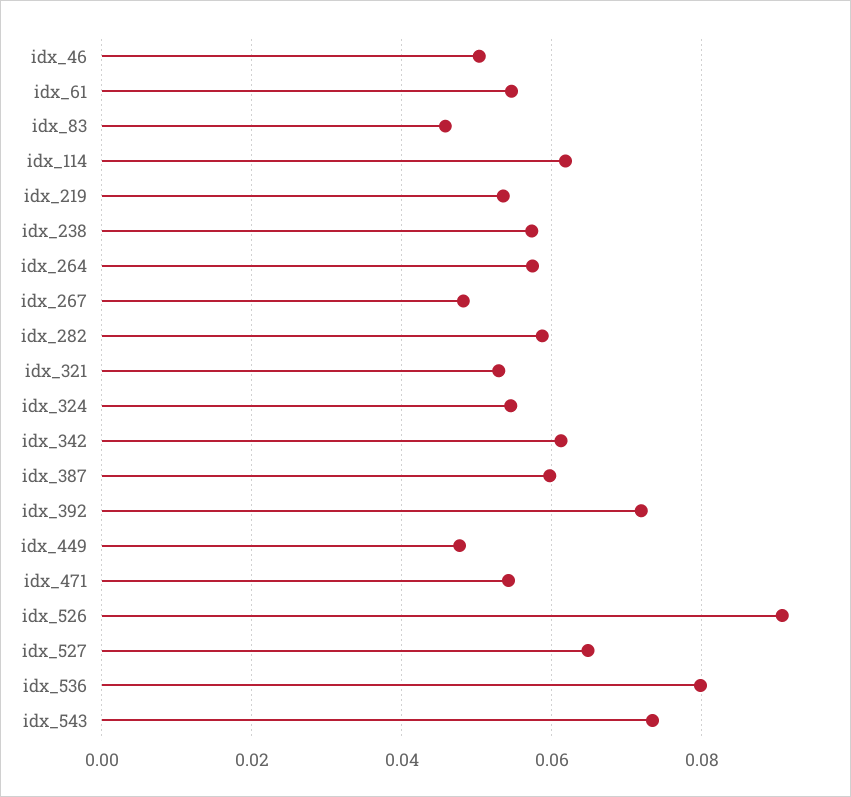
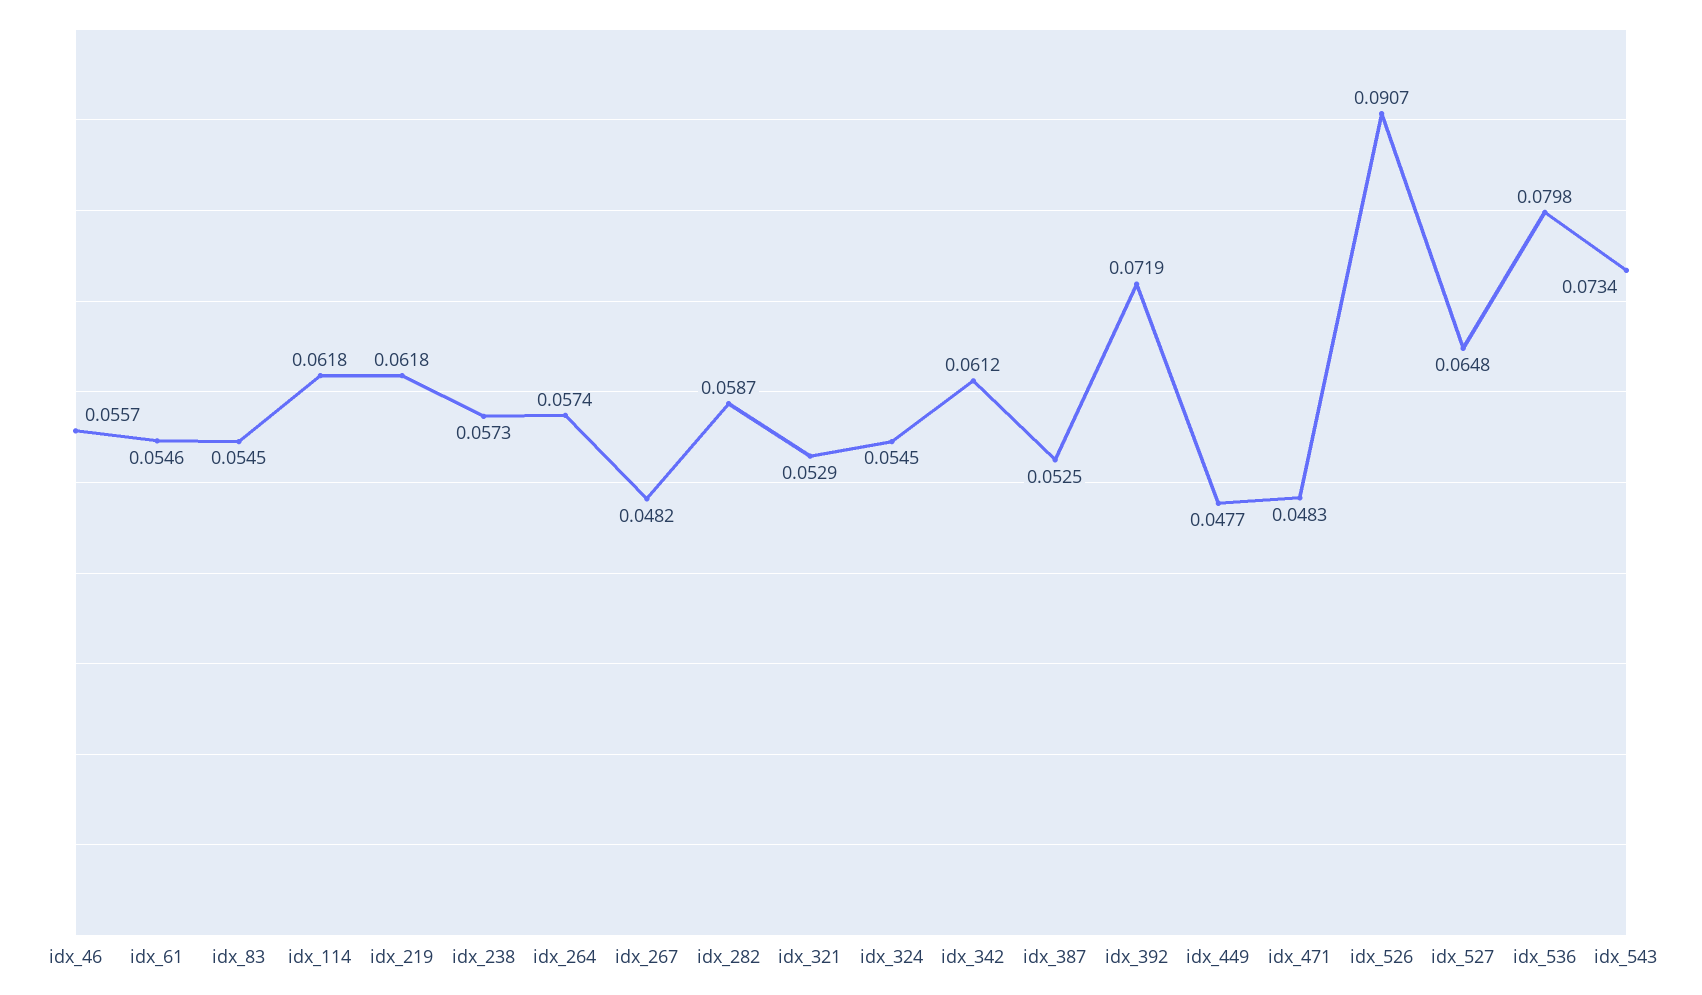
idx_46: 0.05 -> 0.0557
idx_83: 0.046 -> 0.0545
idx_219: 0.054 -> 0.0618
idx_387: 0.06 -> 0.0525
idx_471: 0.054 -> 0.0483

